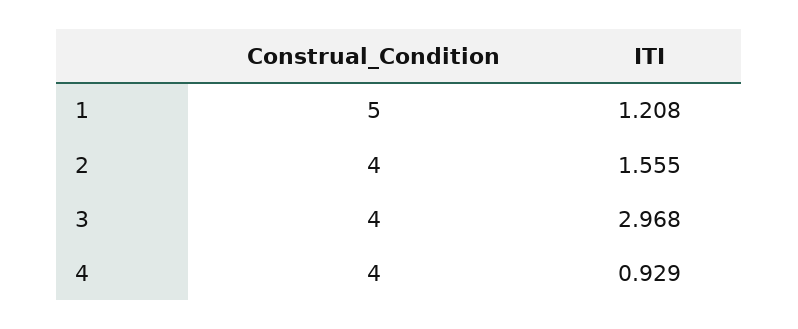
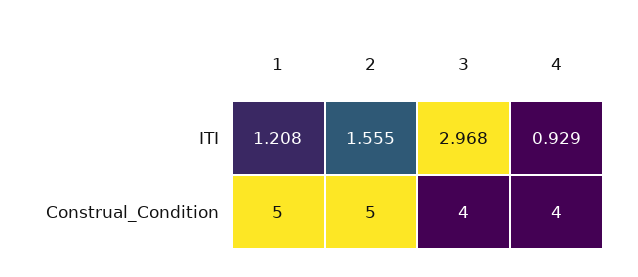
Construal_Condition, 2: 4 -> 5

